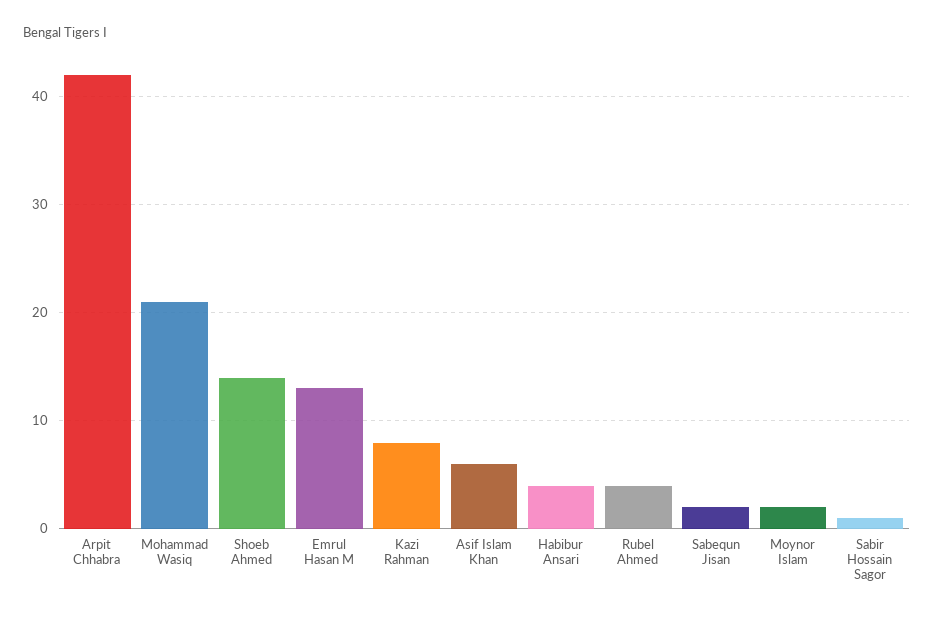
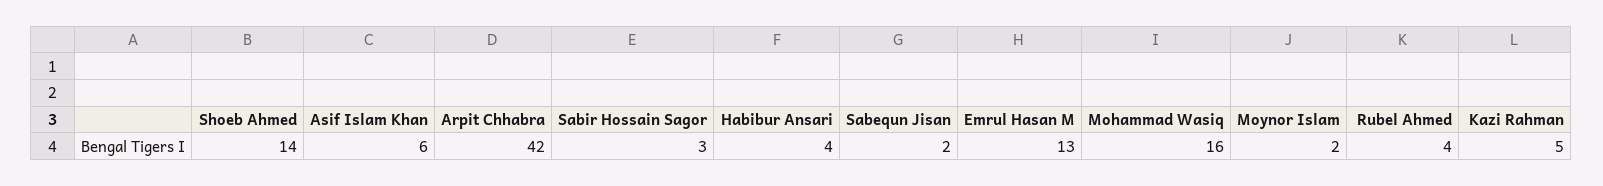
Mohammad Wasiq: 21 -> 16
Kazi Rahman: 8 -> 5
Sabir Hossain Sagor: 1 -> 3

